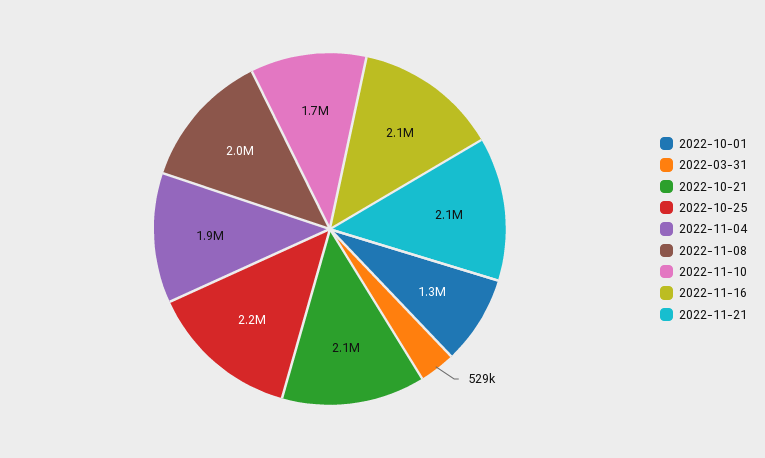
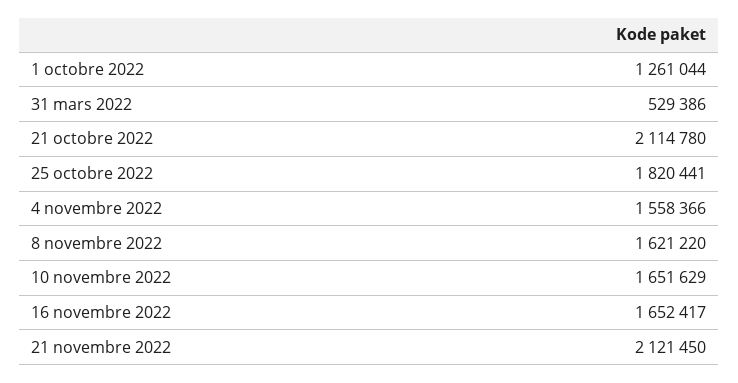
2022-10-25: 2200000 -> 1820441
2022-11-04: 1900000 -> 1558366
2022-11-08: 2000000 -> 1621220
2022-11-16: 2100000 -> 1652417

